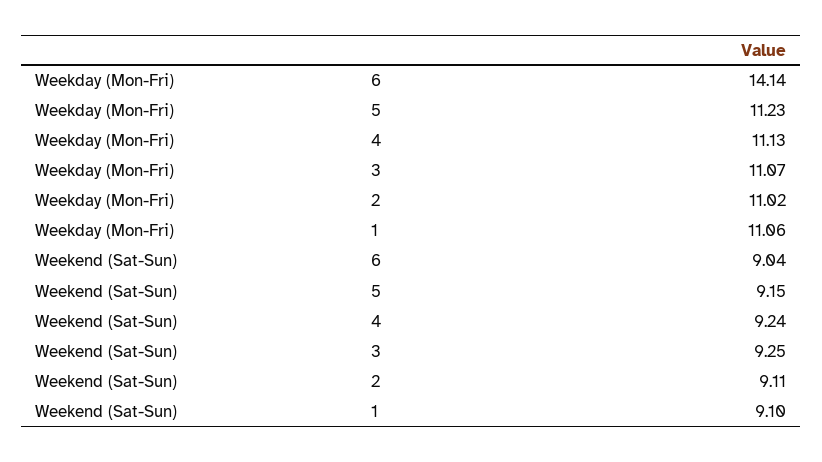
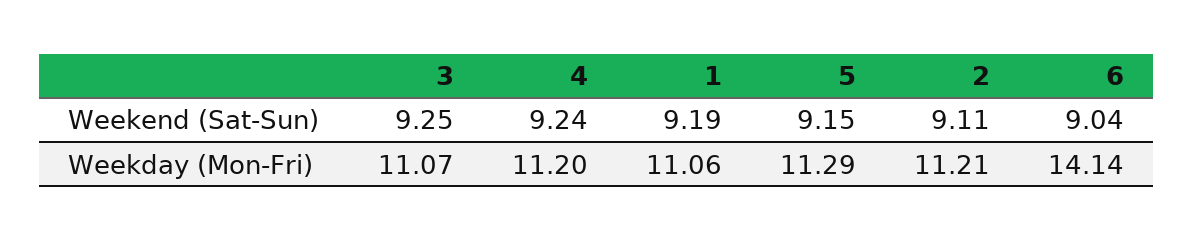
Weekday (Mon-Fri), 5: 11.23 -> 11.29
Weekday (Mon-Fri), 4: 11.13 -> 11.2
Weekday (Mon-Fri), 2: 11.02 -> 11.21
Weekend (Sat-Sun), 1: 9.1 -> 9.19

